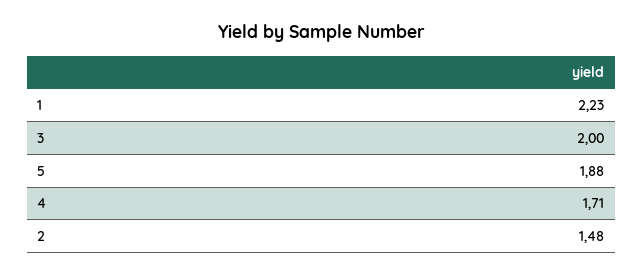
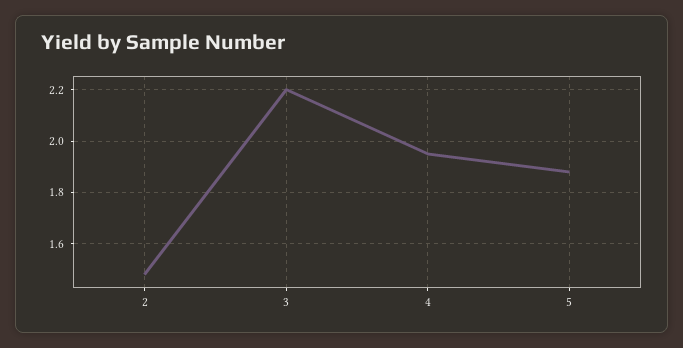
1: 2.23 -> none
3: 2 -> 2.2
4: 1.71 -> 1.95

